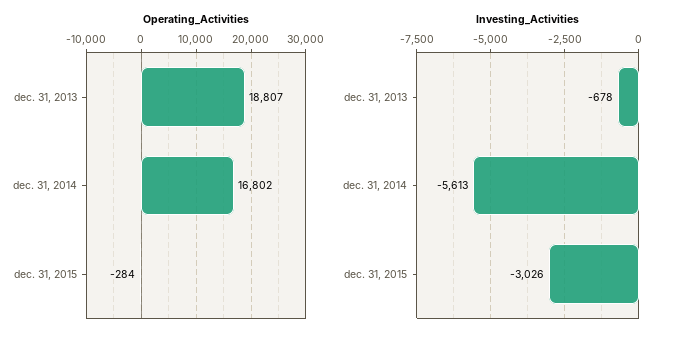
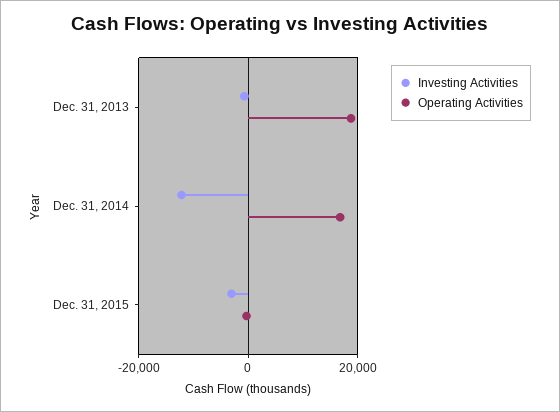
Investing_Activities, dec. 31, 2014: -5613 -> -12000

